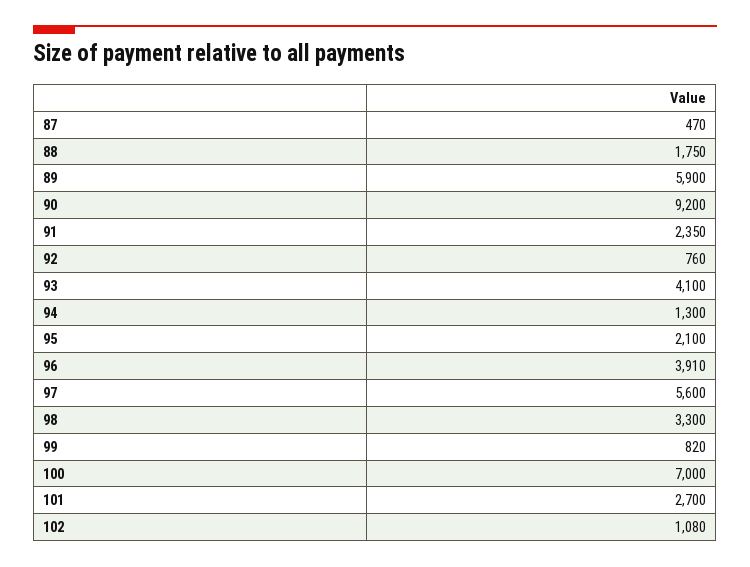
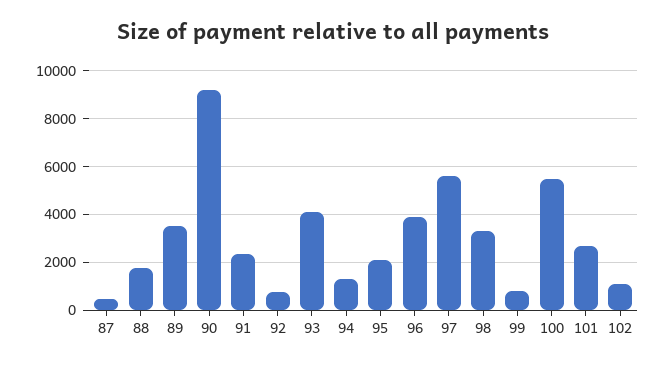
89: 5900 -> 3500
100: 7000 -> 5500

